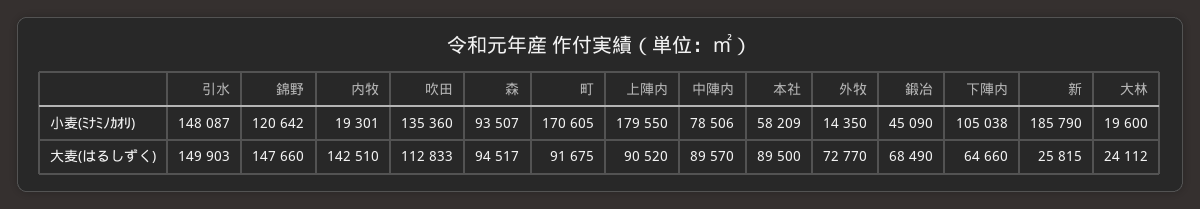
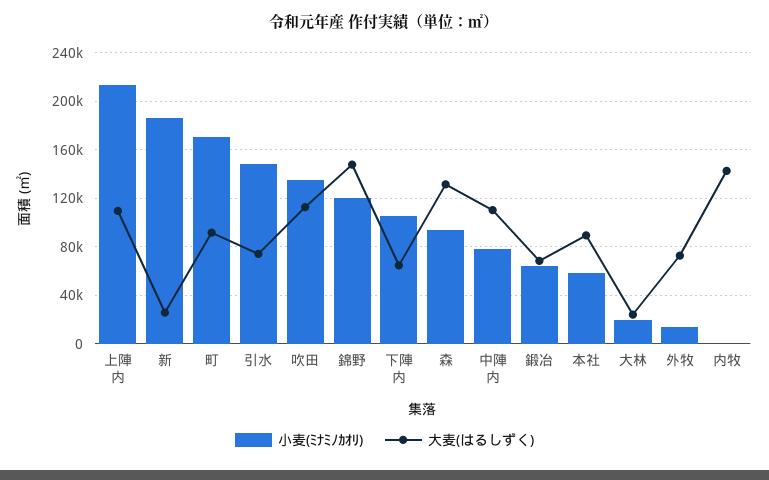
小麦(ﾐﾅﾐﾉｶｵﾘ), 内牧: 19301 -> 0
小麦(ﾐﾅﾐﾉｶｵﾘ), 上陣内: 179550 -> 215000
小麦(ﾐﾅﾐﾉｶｵﾘ), 鍛冶: 45090 -> 65000
大麦(はるしずく), 引水: 149903 -> 75000
大麦(はるしずく), 森: 94517 -> 130000
大麦(はるしずく), 上陣内: 90520 -> 110000
大麦(はるしずく), 中陣内: 89570 -> 110000

